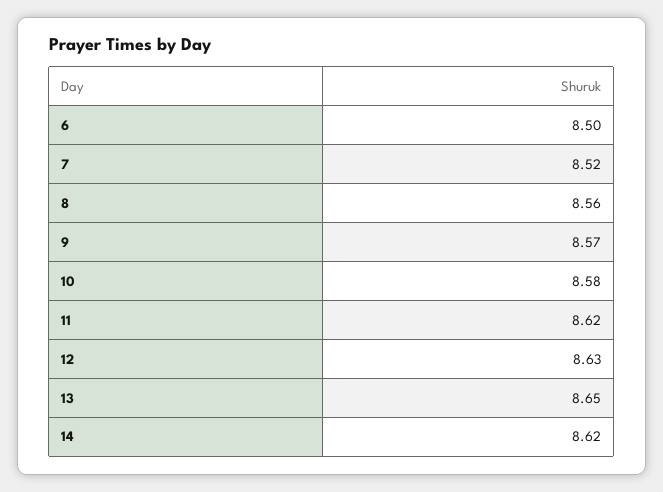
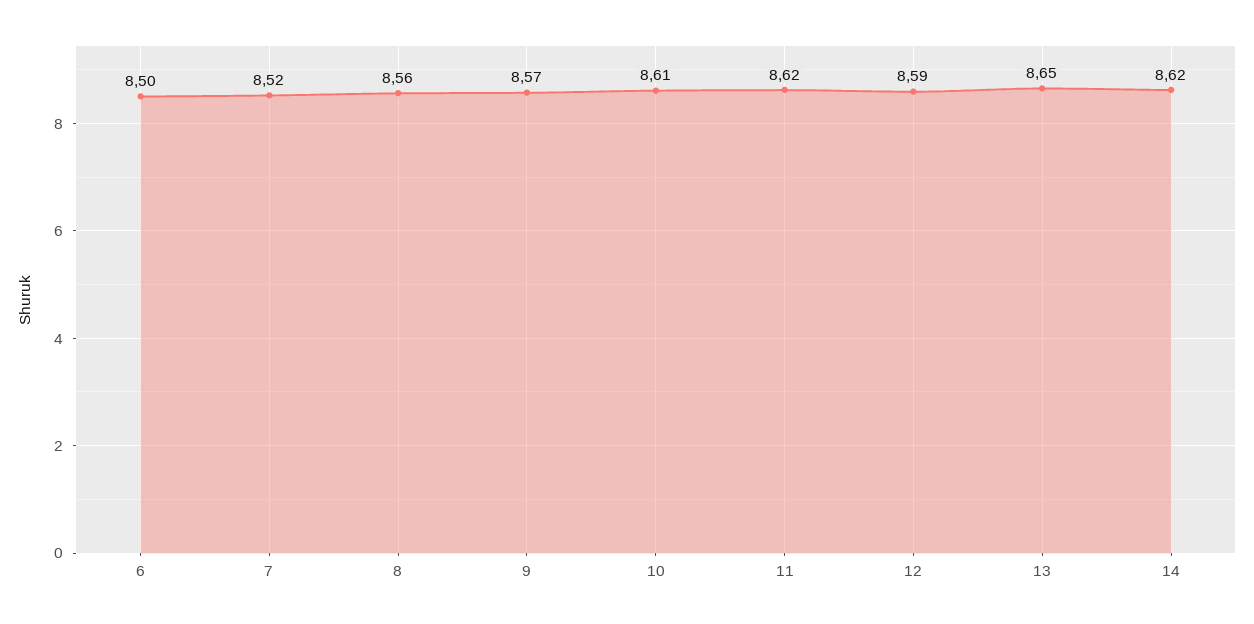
10: 8.58 -> 8.61
12: 8.63 -> 8.59

